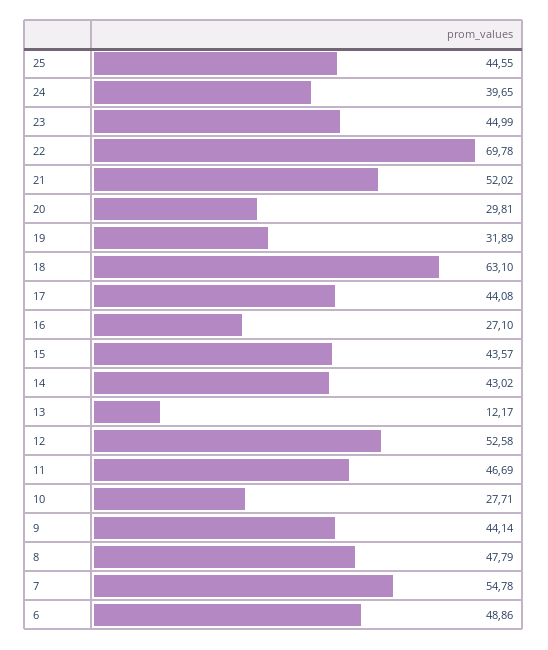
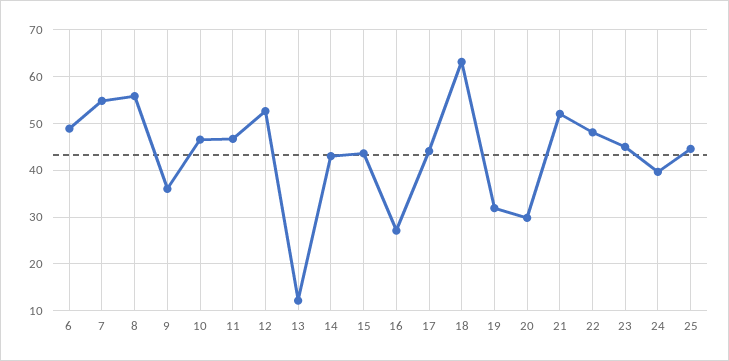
22: 69.78 -> 48
10: 27.71 -> 46
9: 44.14 -> 36
8: 47.79 -> 56

